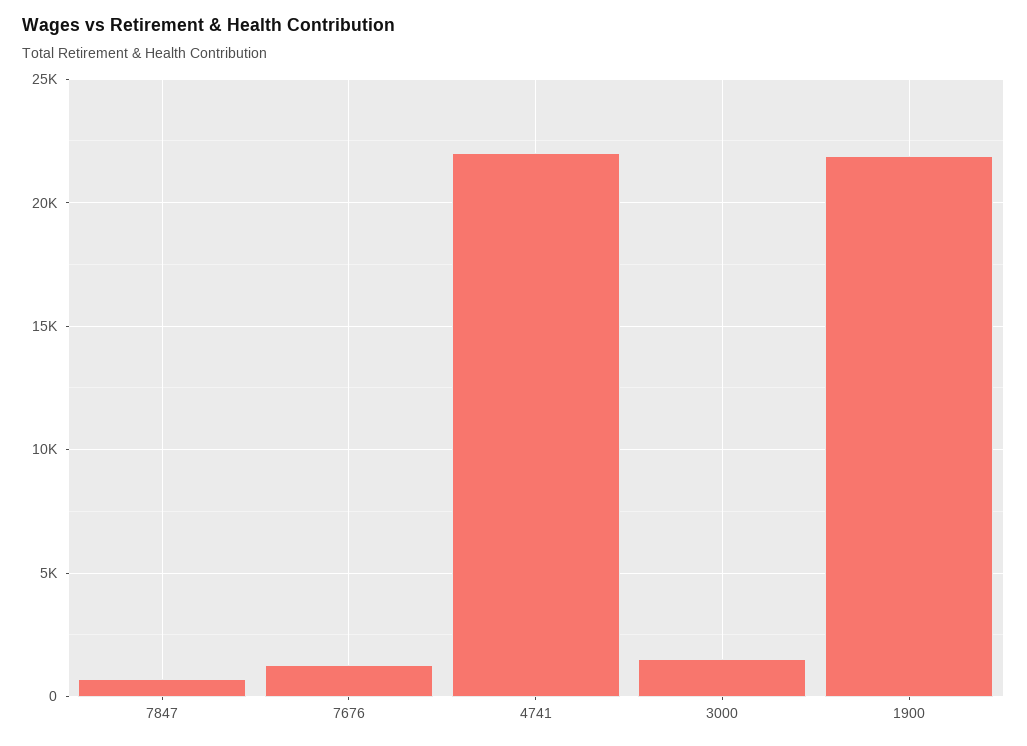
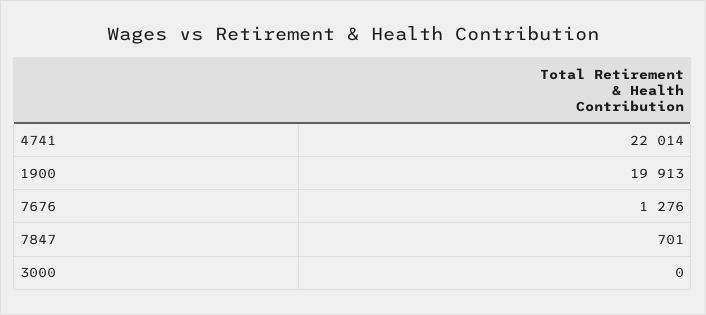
3000: 1500 -> 0
1900: 22000 -> 19913

